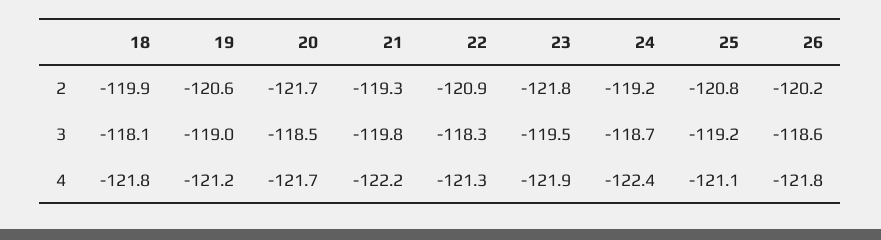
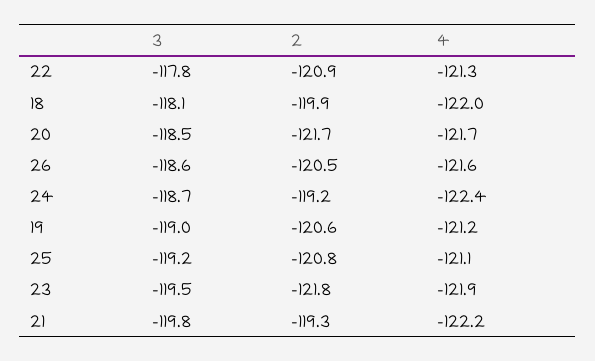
26, 2: -120.2 -> -120.5
22, 3: -118.3 -> -117.8
18, 4: -121.8 -> -122
26, 4: -121.8 -> -121.6

